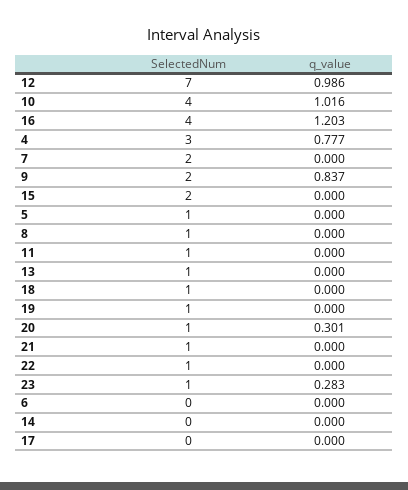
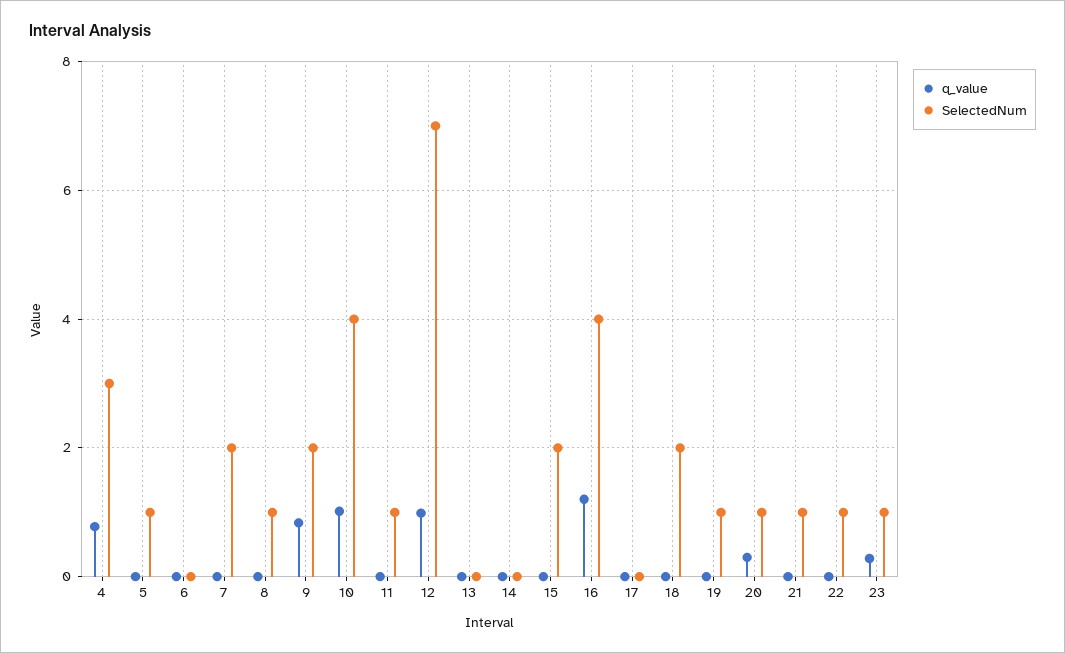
SelectedNum, 13: 1 -> 0
SelectedNum, 18: 1 -> 2

